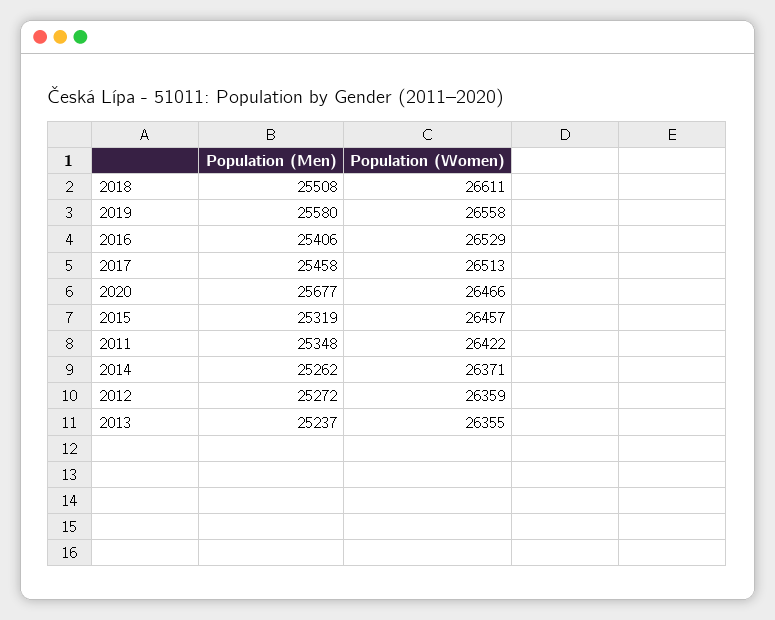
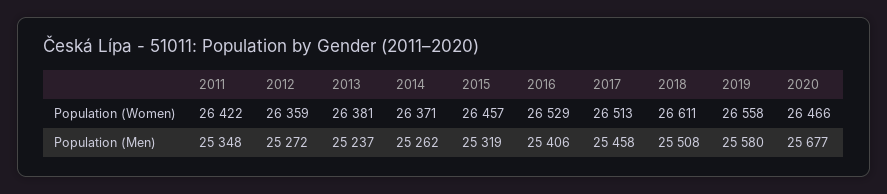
Population (Women), 2013: 26355 -> 26381

